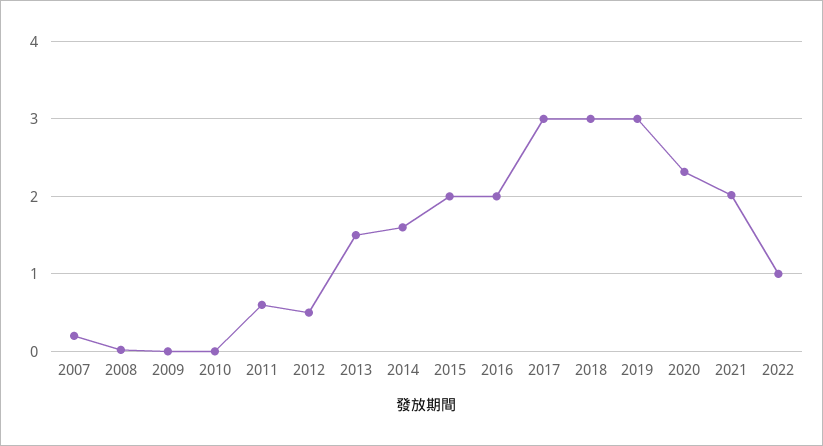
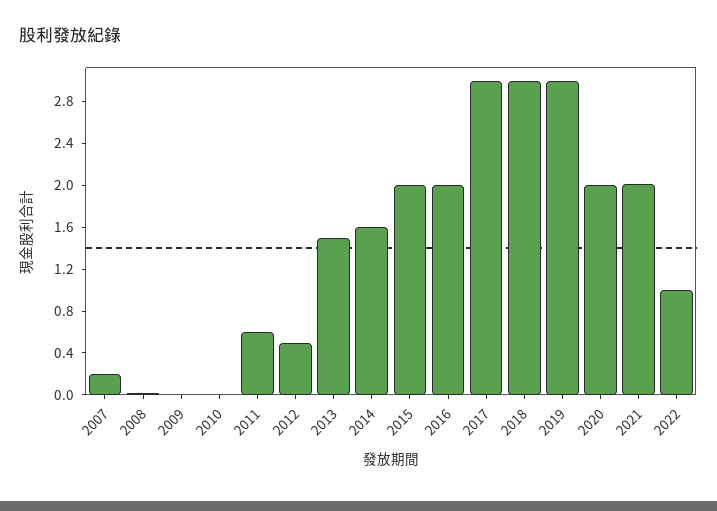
2020: 2.3 -> 2

